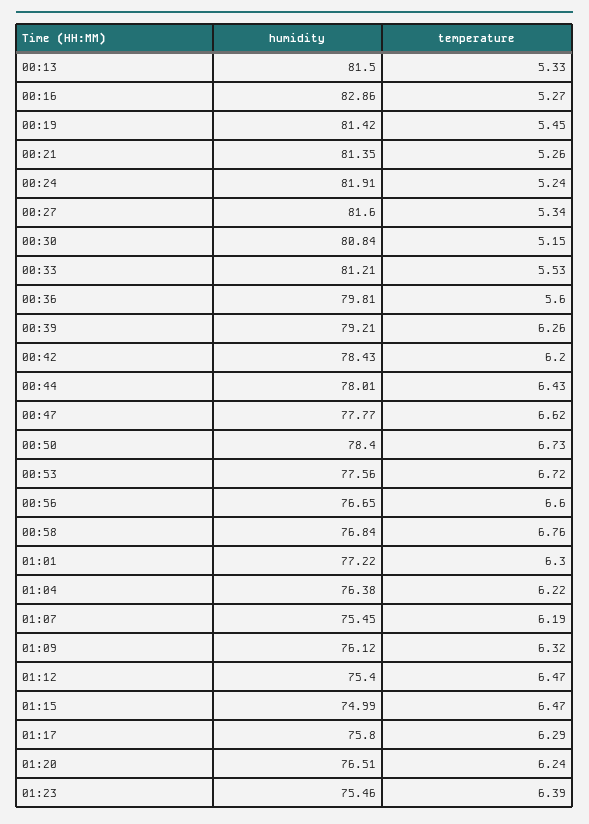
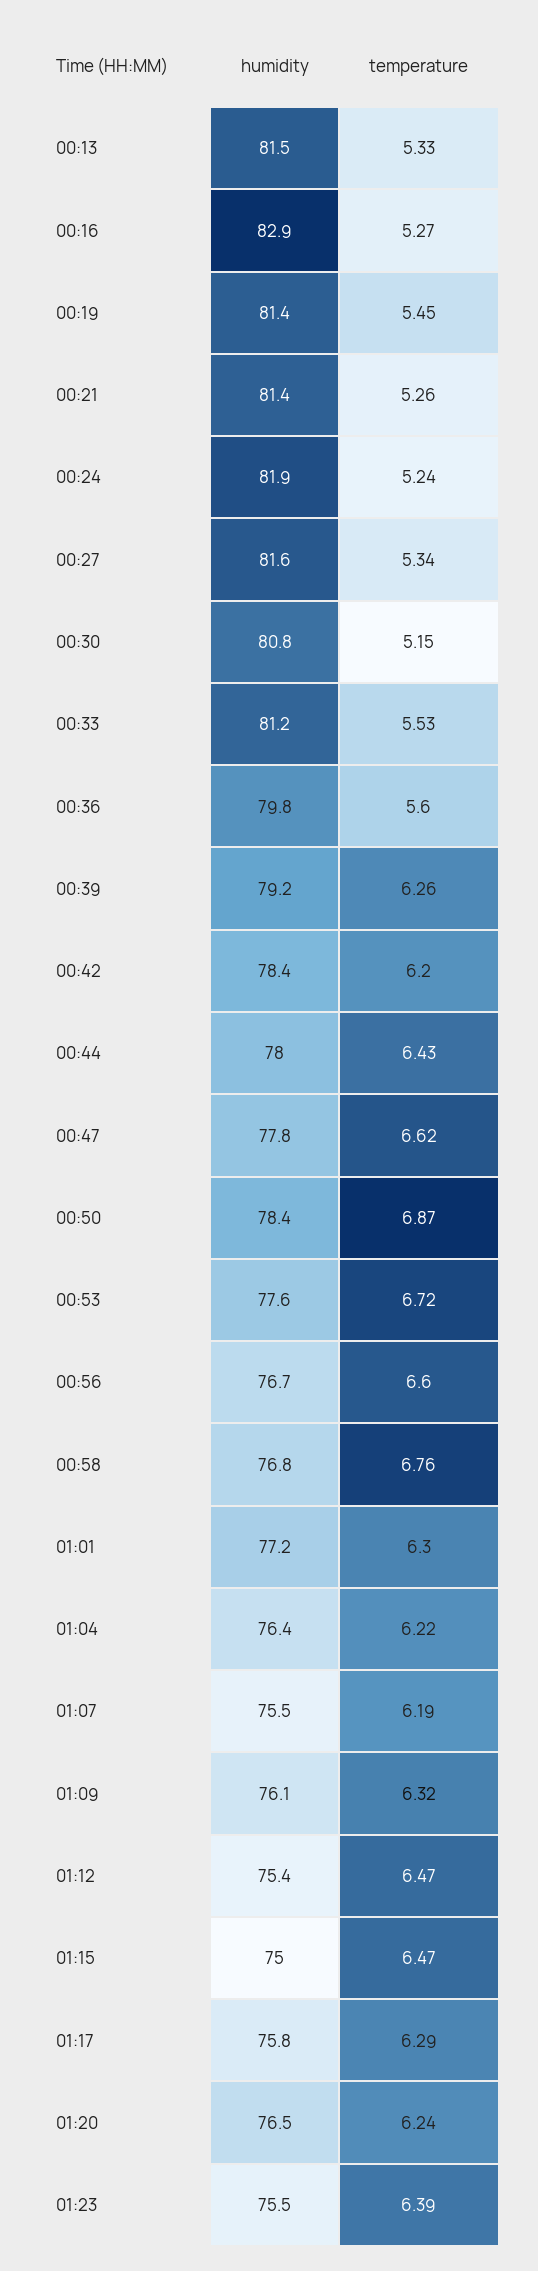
temperature, 00:50: 6.73 -> 6.87

